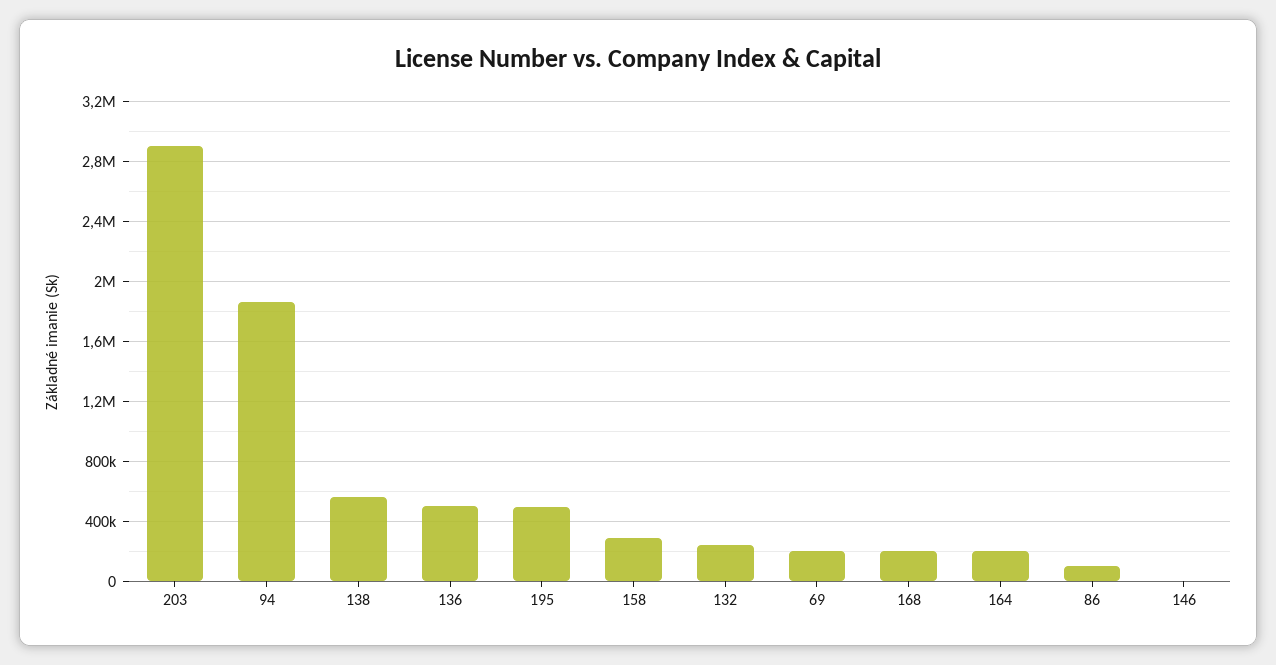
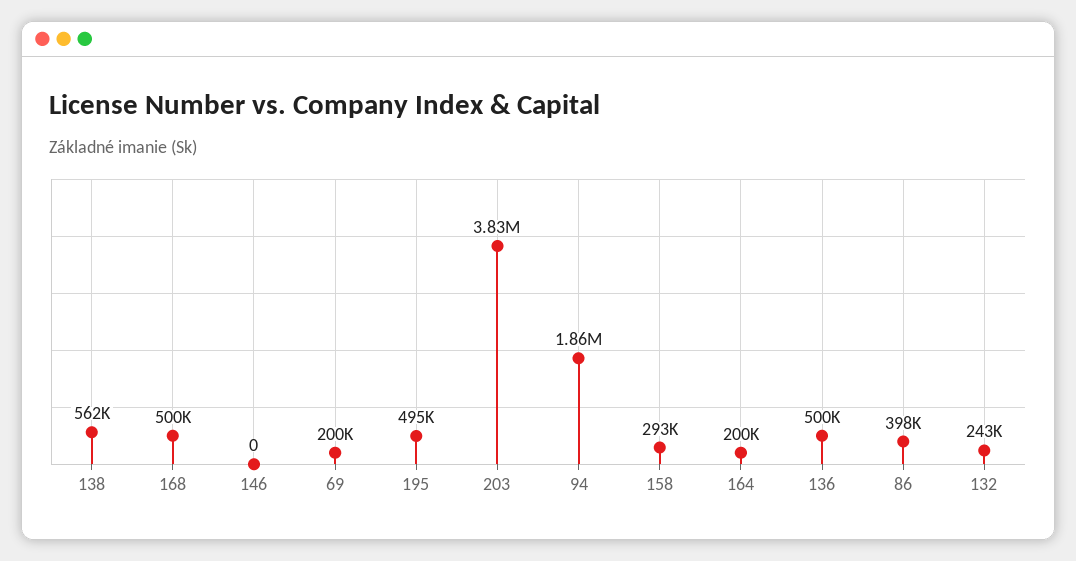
203: 2900000 -> 3830000
168: 200000 -> 500000
86: 100000 -> 398000

